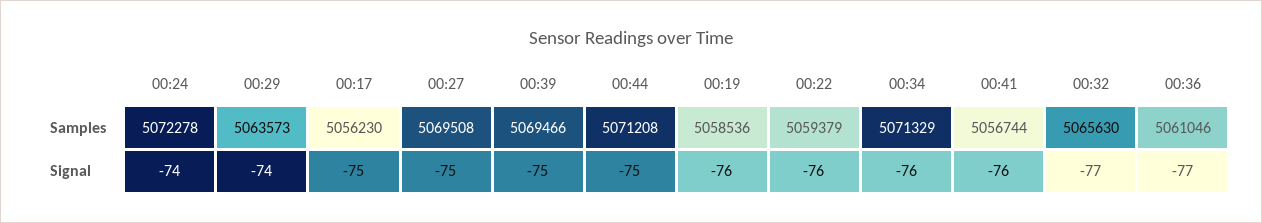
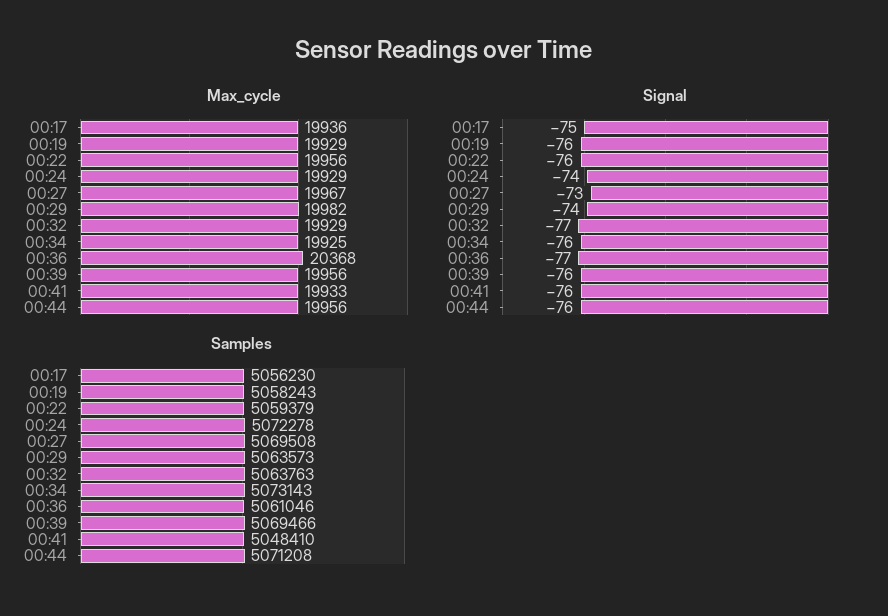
Samples, 00:19: 5058536 -> 5058243
Samples, 00:34: 5071329 -> 5073143
Samples, 00:41: 5056744 -> 5048410
Samples, 00:32: 5065630 -> 5063763
Signal, 00:27: -75 -> -73
Signal, 00:39: -75 -> -76
Signal, 00:44: -75 -> -76
Max_cycle, 00:17: none -> 19936
Max_cycle, 00:19: none -> 19929
Max_cycle, 00:22: none -> 19956
Max_cycle, 00:24: none -> 19929
Max_cycle, 00:27: none -> 19967
Max_cycle, 00:29: none -> 19982
Max_cycle, 00:32: none -> 19929
Max_cycle, 00:34: none -> 19925
Max_cycle, 00:36: none -> 20368
Max_cycle, 00:39: none -> 19956
Max_cycle, 00:41: none -> 19933
Max_cycle, 00:44: none -> 19956

